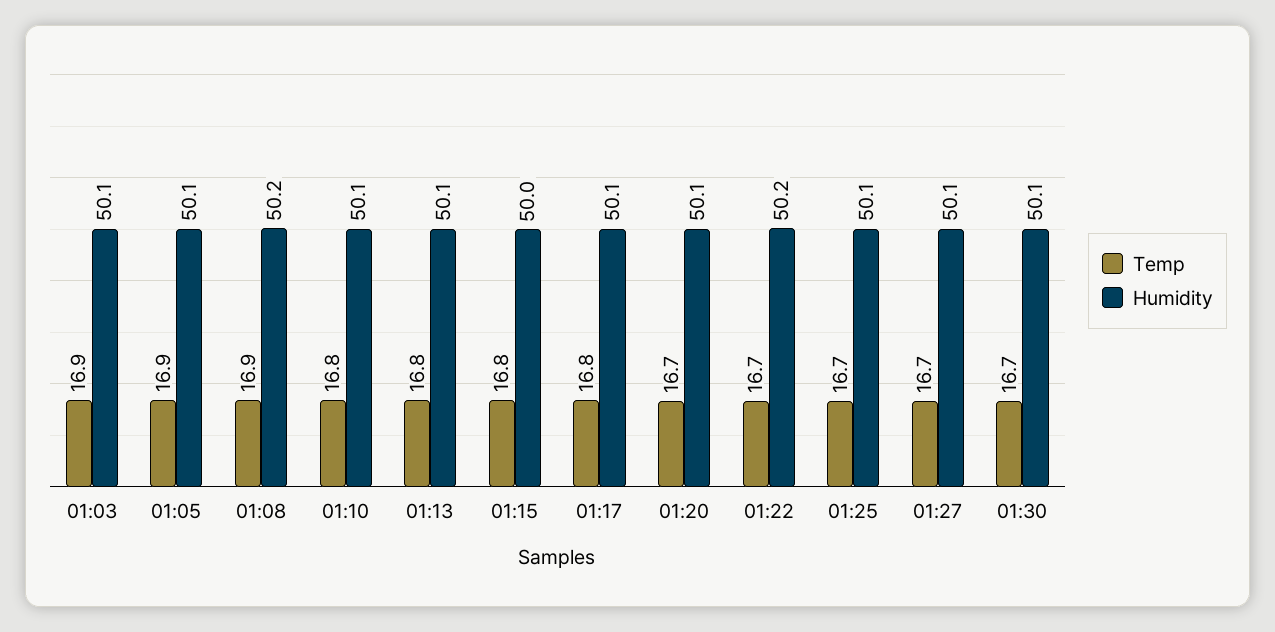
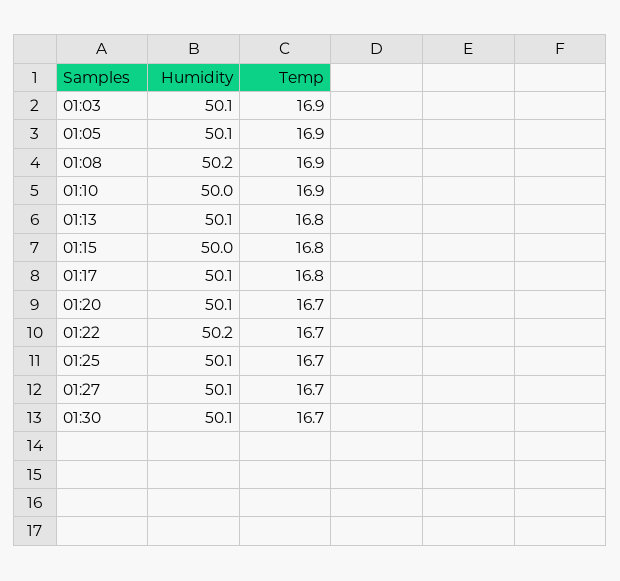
Temp, 01:10: 16.8 -> 16.9
Humidity, 01:10: 50.1 -> 50

